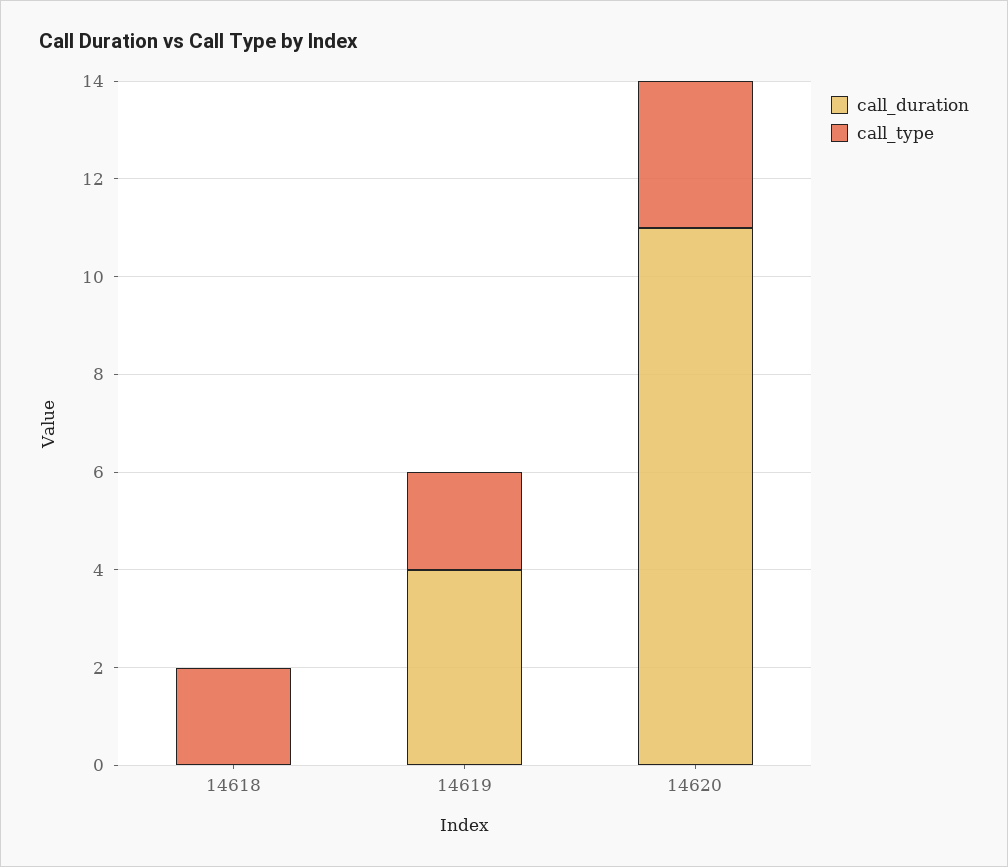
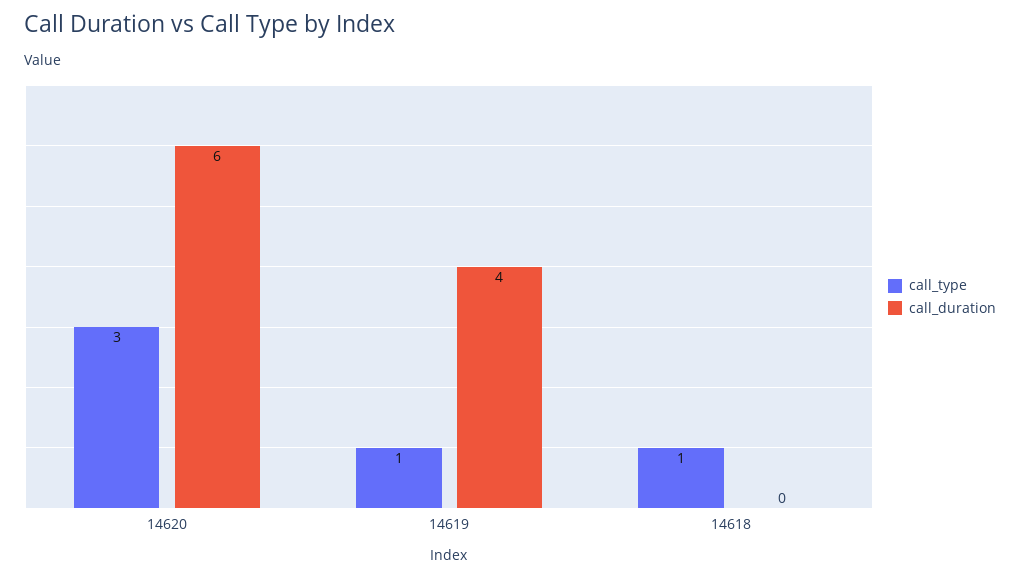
call_type, 14618: 2 -> 1
call_type, 14619: 2 -> 1
call_duration, 14620: 11 -> 6

